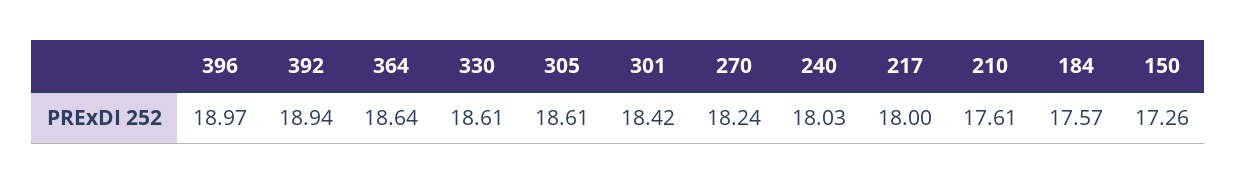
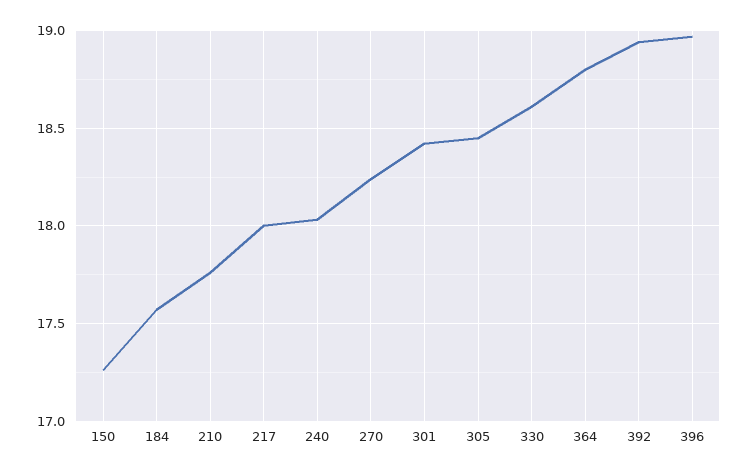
364: 18.64 -> 18.8
305: 18.61 -> 18.45
210: 17.61 -> 17.75

